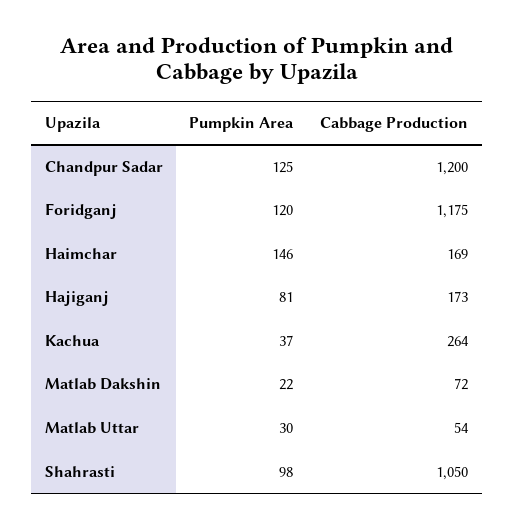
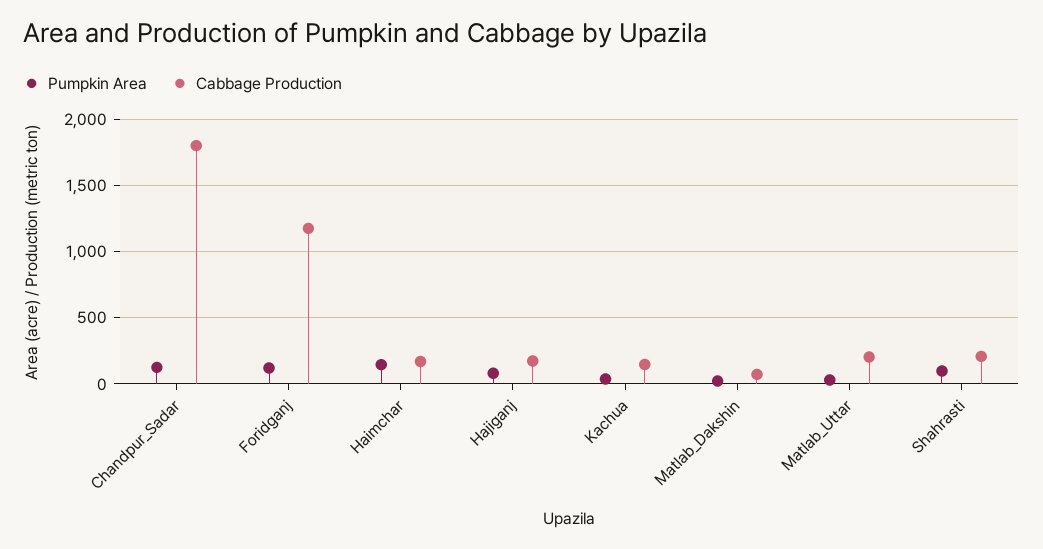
Cabbage Production, Chandpur Sadar: 1200 -> 1800
Cabbage Production, Kachua: 264 -> 150
Cabbage Production, Matlab Uttar: 54 -> 200
Cabbage Production, Shahrasti: 1050 -> 200

